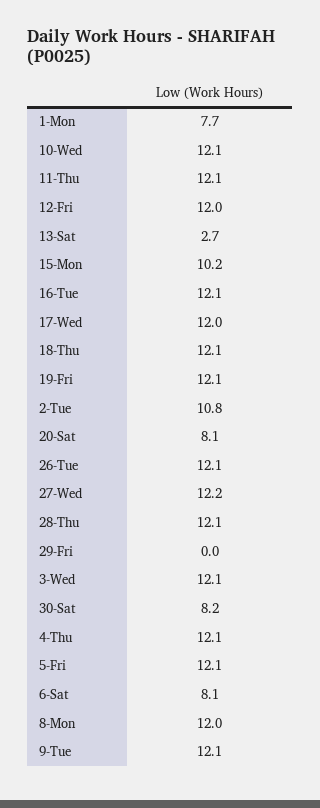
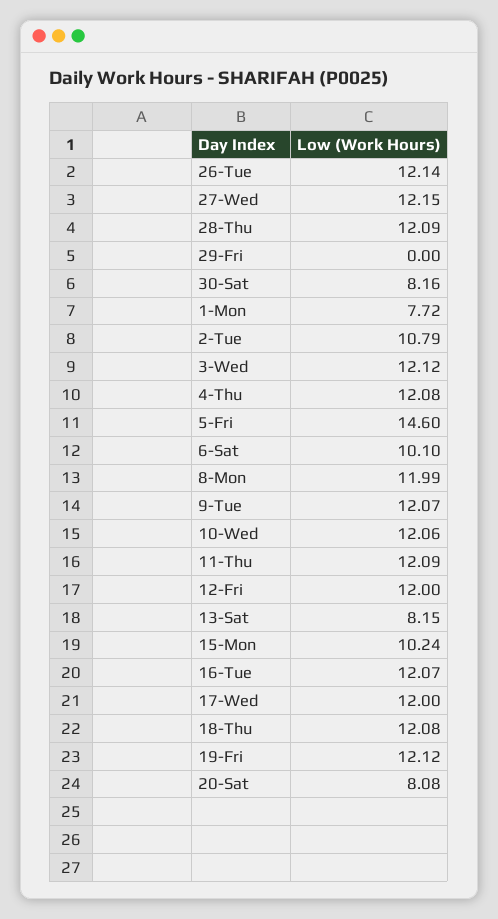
13-Sat: 2.7 -> 8.15
5-Fri: 12.1 -> 14.6
6-Sat: 8.1 -> 10.1

